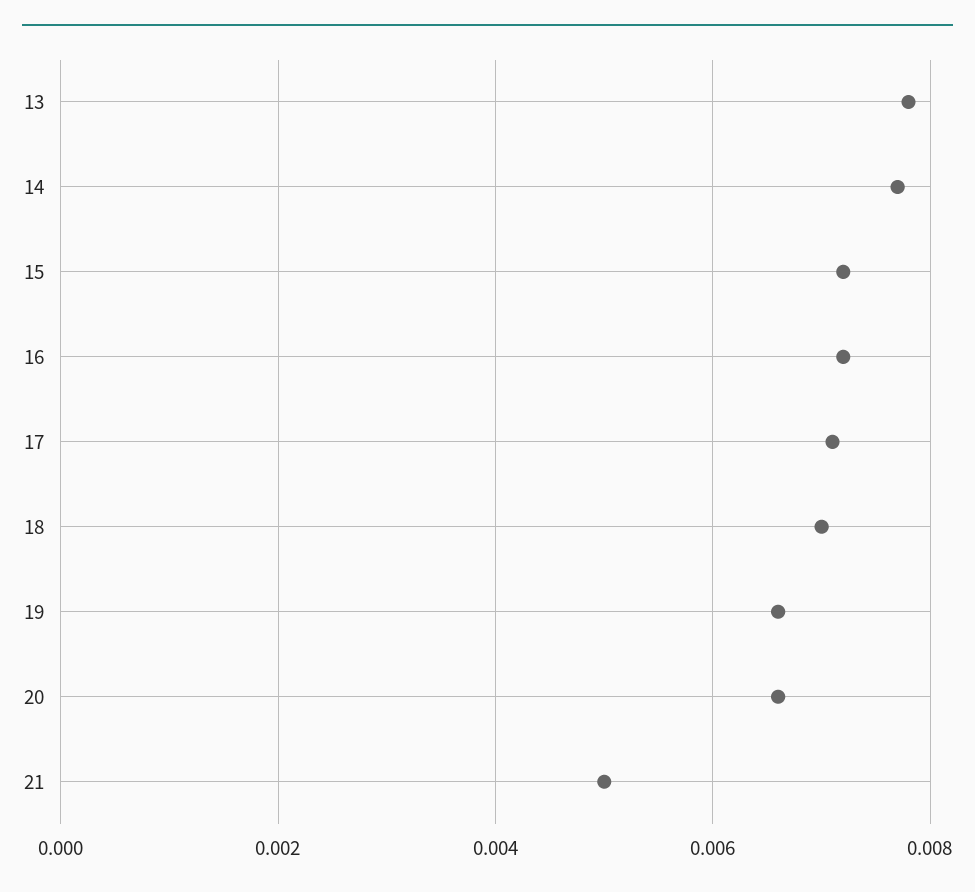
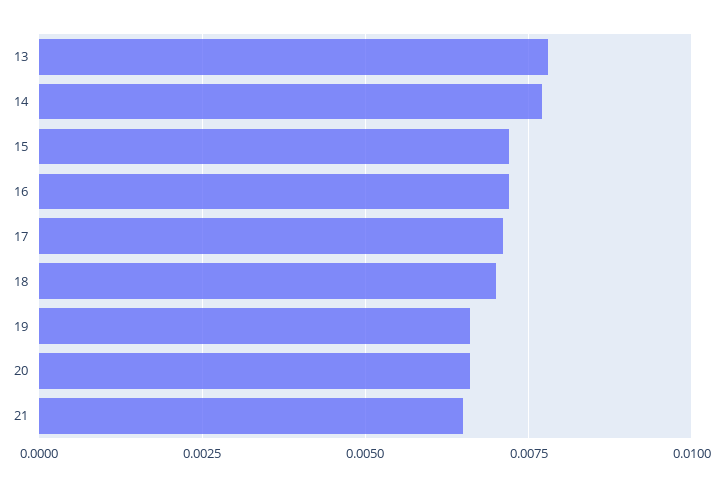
21: 0.005 -> 0.0065

